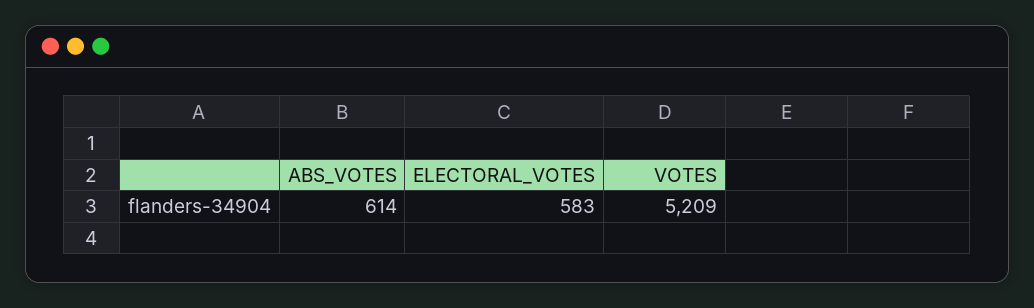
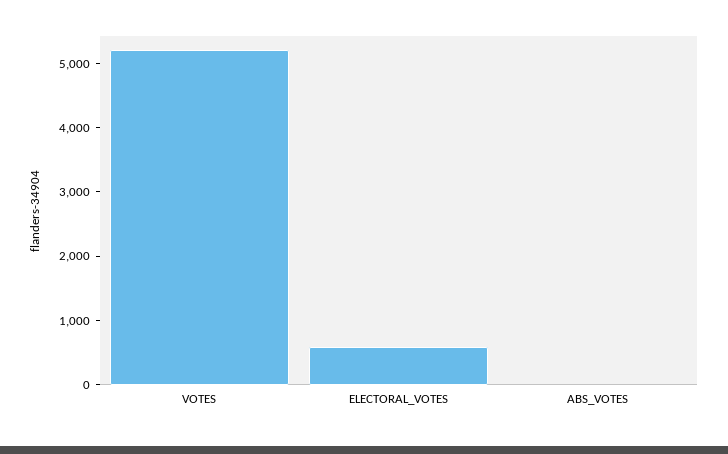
ABS_VOTES: 614 -> 0

